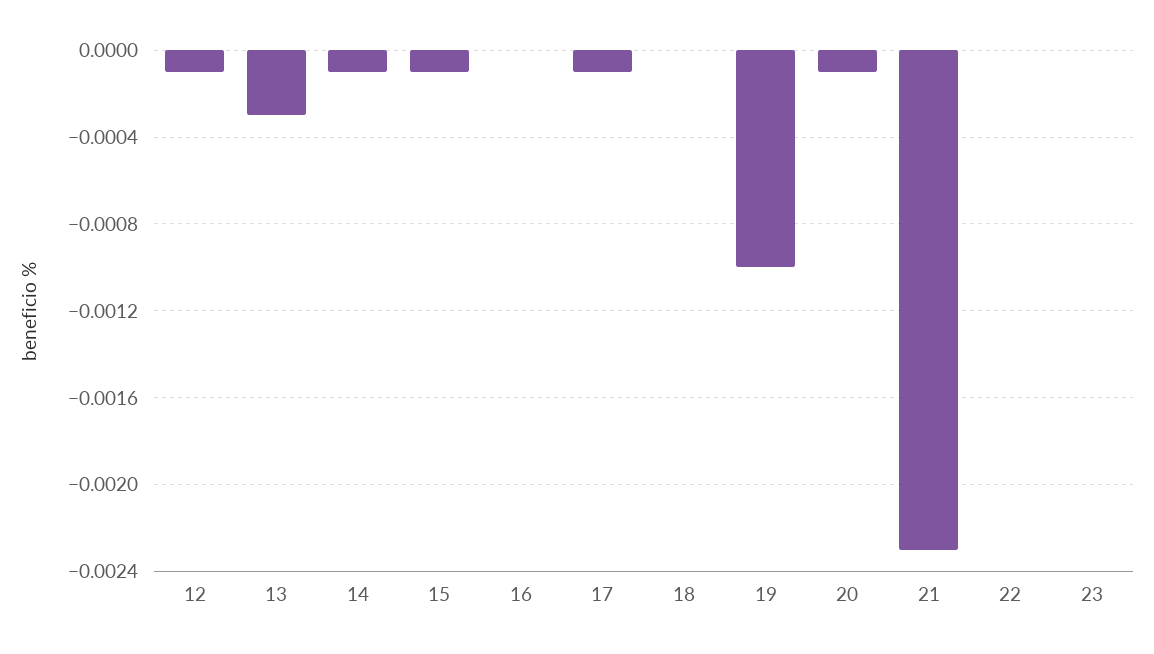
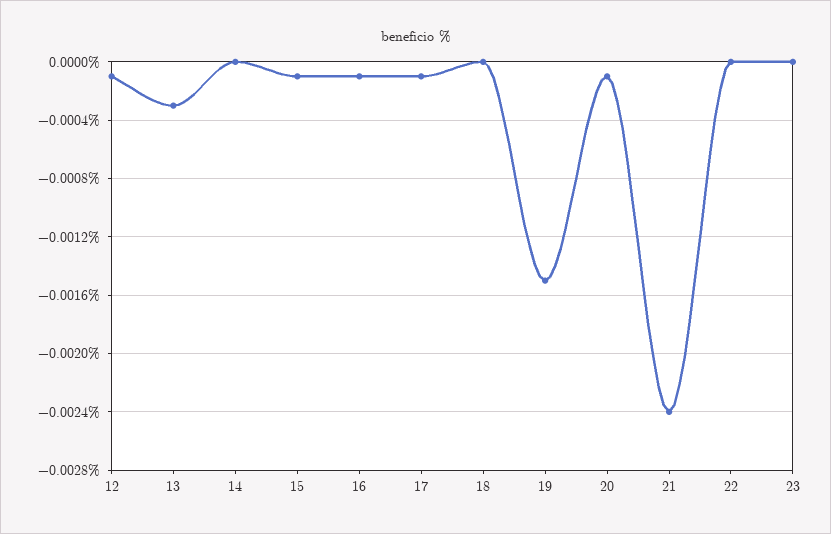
14: -0.0001 -> 0
16: 0 -> -0.0001
19: -0.001 -> -0.0015
21: -0.0023 -> -0.0024

